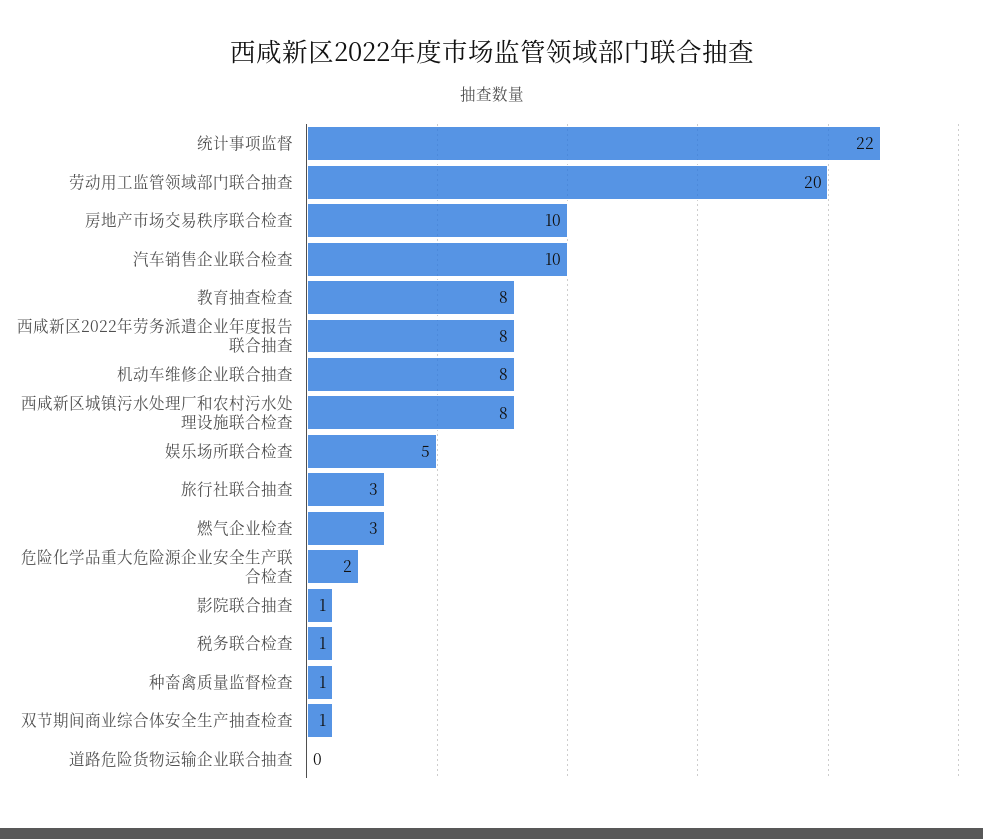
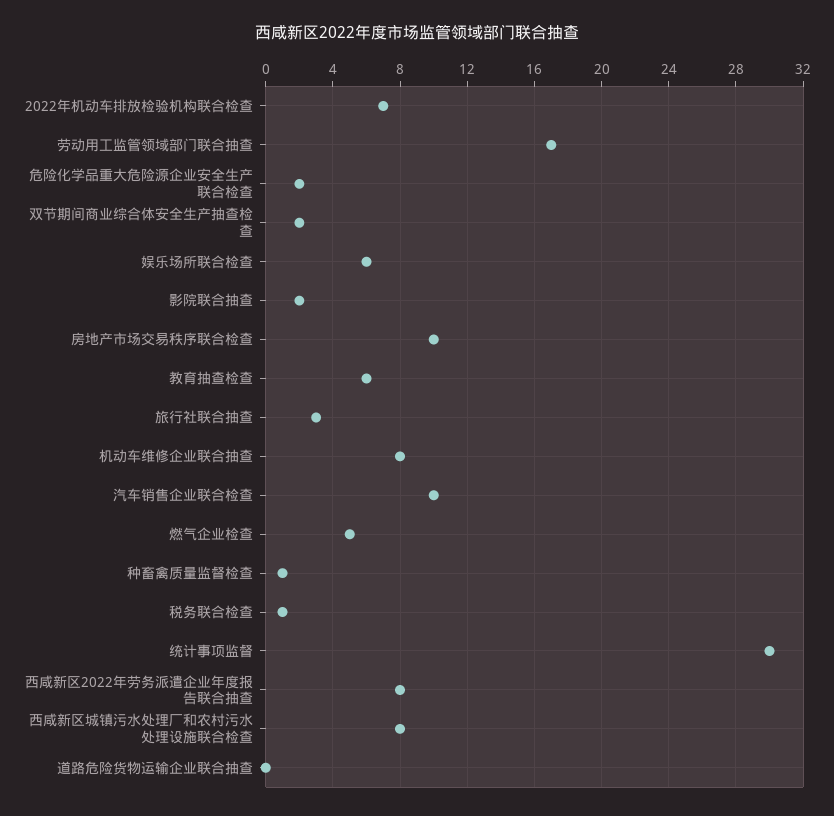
统计事项监督: 22 -> 30
劳动用工监管领域部门联合抽查: 20 -> 17
教育抽查检查: 8 -> 6
娱乐场所联合检查: 5 -> 6
燃气企业检查: 3 -> 5
影院联合抽查: 1 -> 2
双节期间商业综合体安全生产抽查检查: 1 -> 2
2022年机动车排放检验机构联合检查: none -> 7

